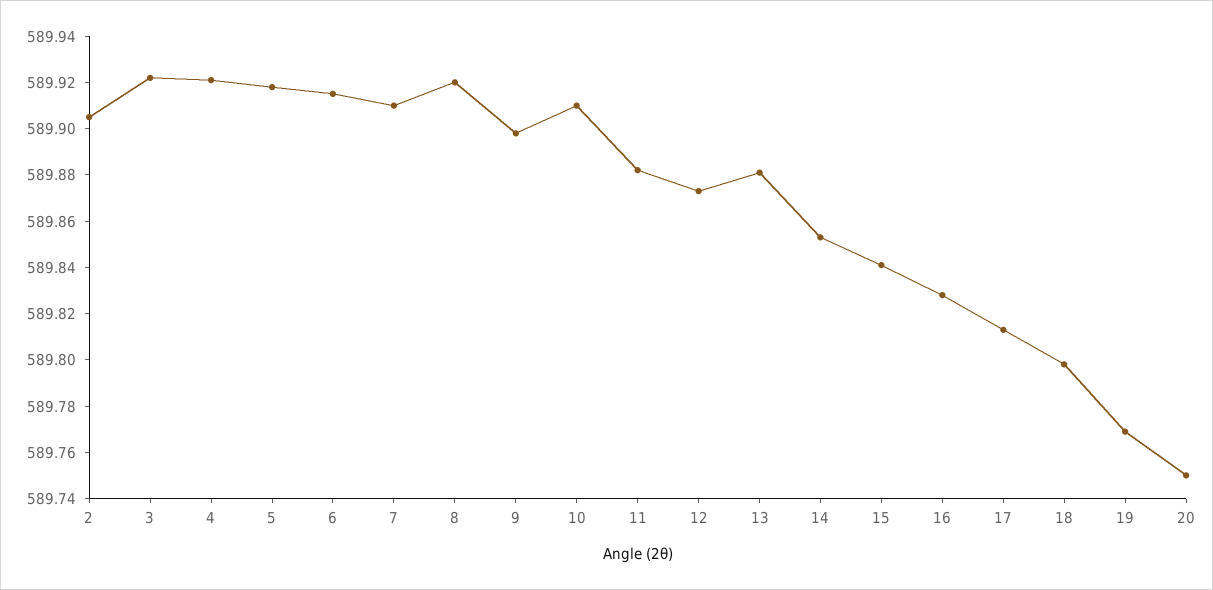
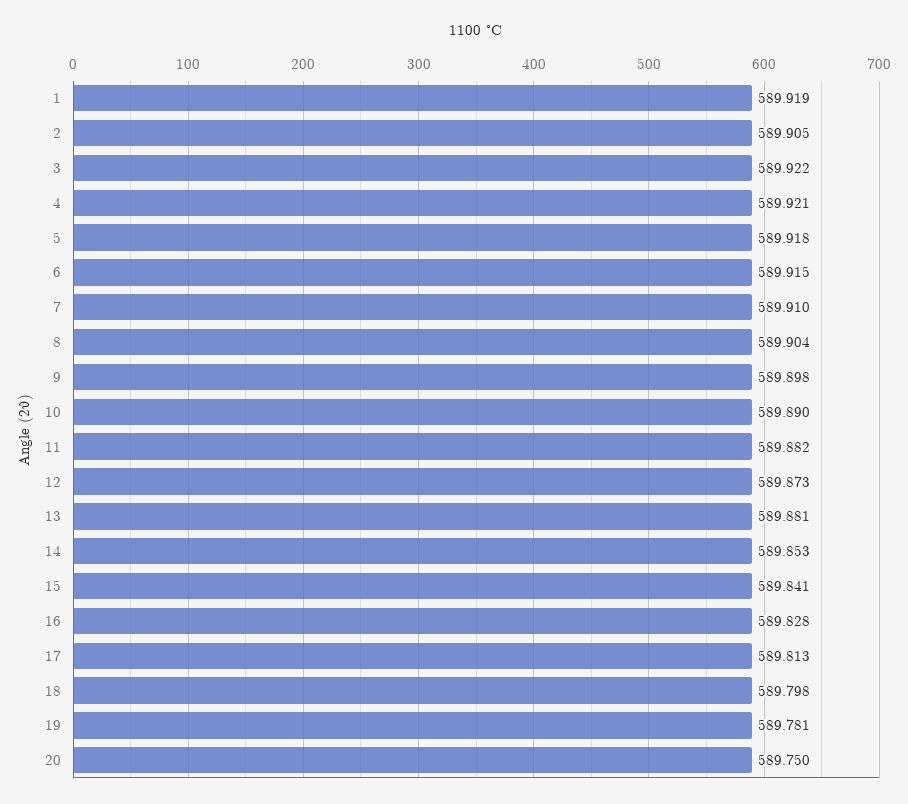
8: 589.92 -> 589.904
10: 589.91 -> 589.89
19: 589.77 -> 589.781
1: none -> 589.919

